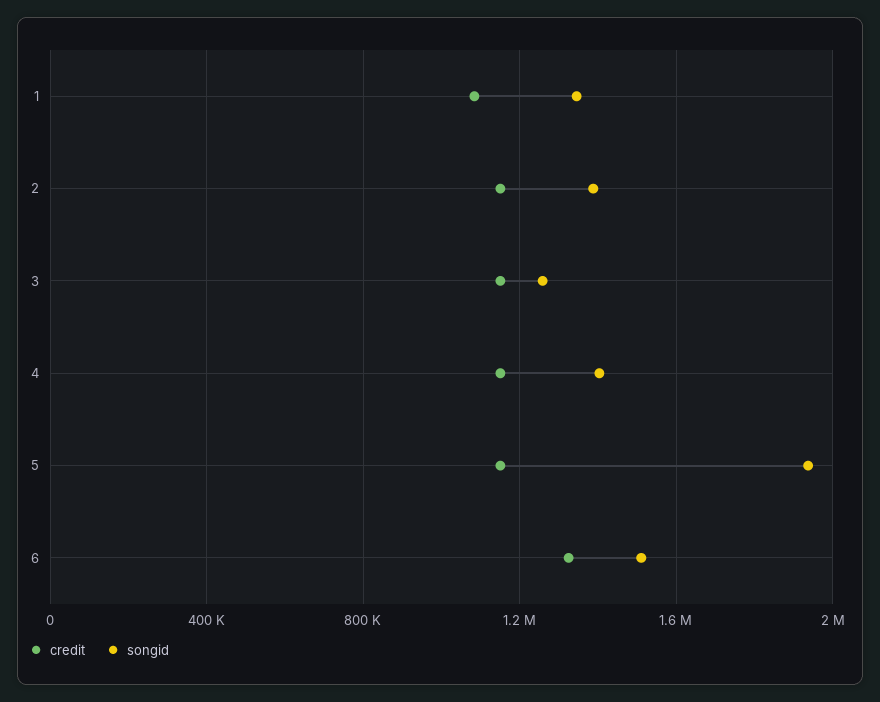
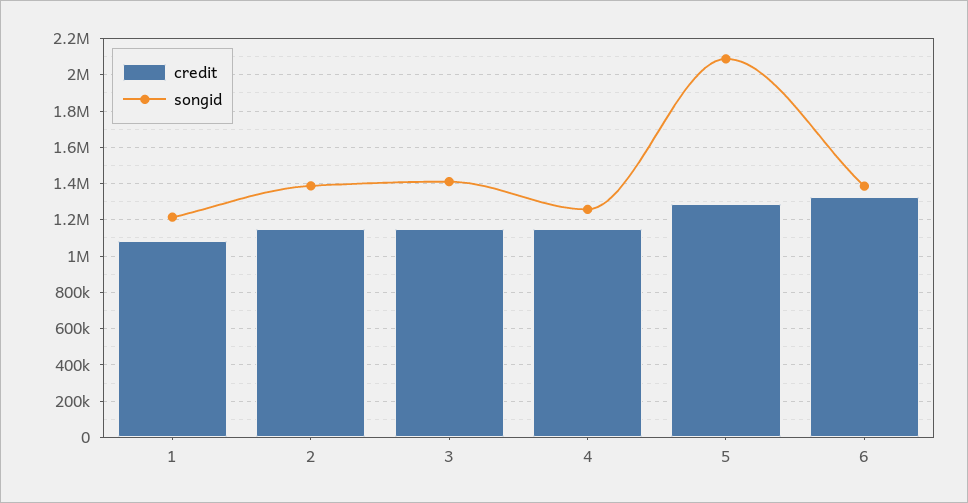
songid, 1: 1350000 -> 1200000
songid, 3: 1250000 -> 1400000
songid, 4: 1400000 -> 1250000
credit, 5: 1150000 -> 1300000
songid, 5: 1950000 -> 2100000
songid, 6: 1500000 -> 1400000

